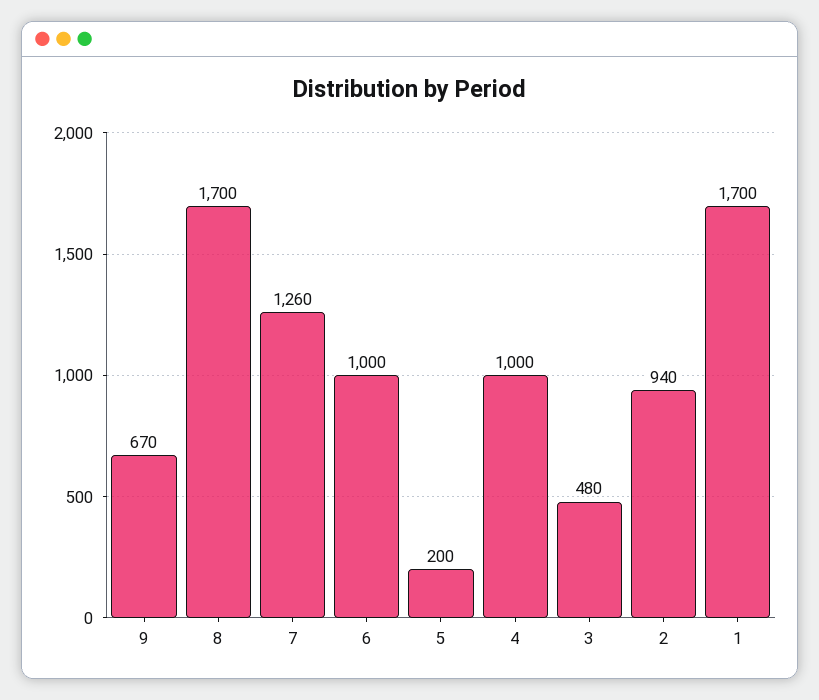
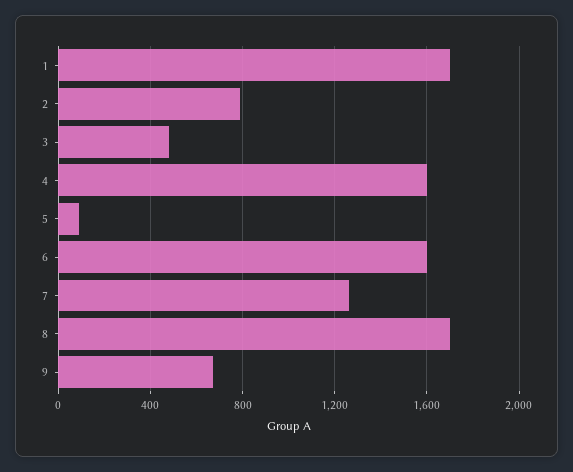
6: 1000 -> 1600
5: 200 -> 100
4: 1000 -> 1600
2: 940 -> 800

